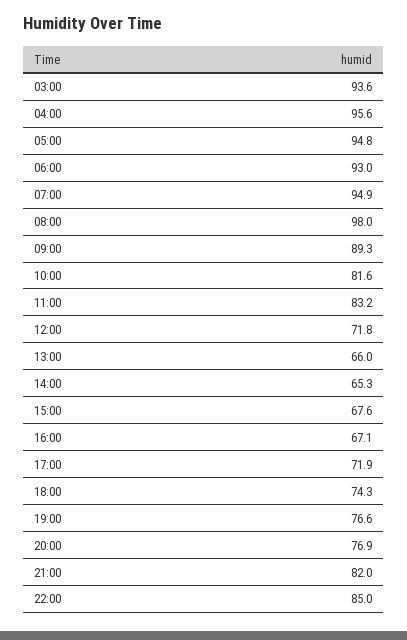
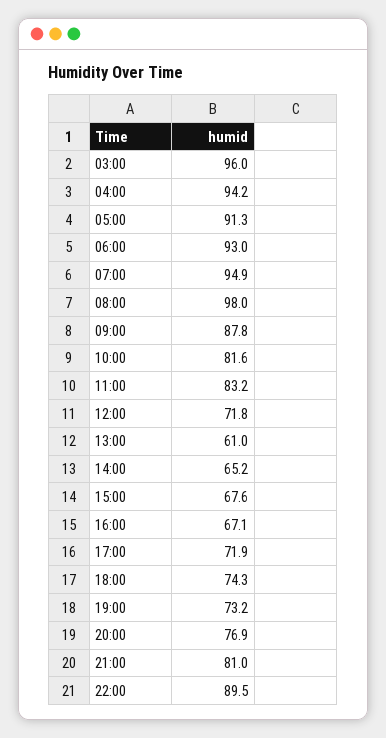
03:00: 93.6 -> 96
04:00: 95.6 -> 94.2
05:00: 94.8 -> 91.3
09:00: 89.3 -> 87.8
13:00: 66 -> 61
14:00: 65.3 -> 65.2
19:00: 76.6 -> 73.2
21:00: 82 -> 81
22:00: 85 -> 89.5

